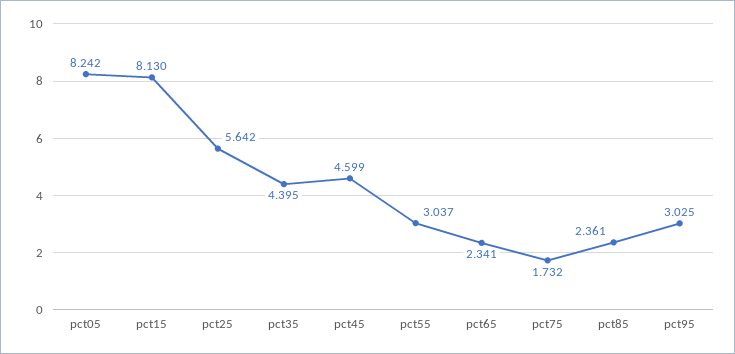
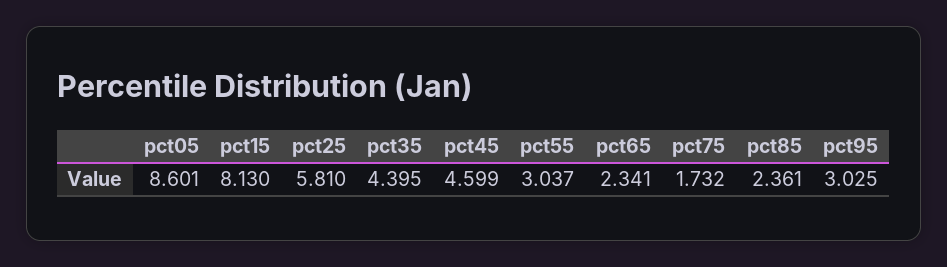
pct05: 8.242 -> 8.601
pct25: 5.642 -> 5.81

